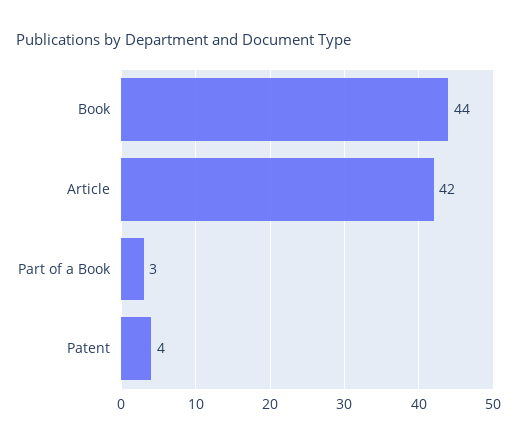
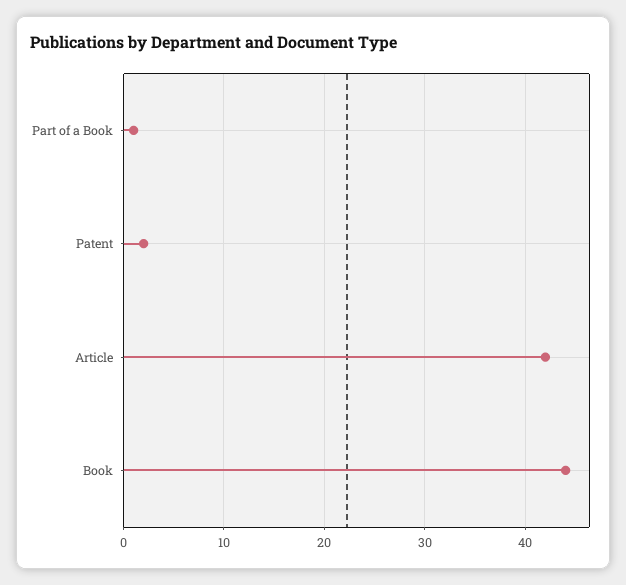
Part of a Book: 3 -> 1
Patent: 4 -> 2

